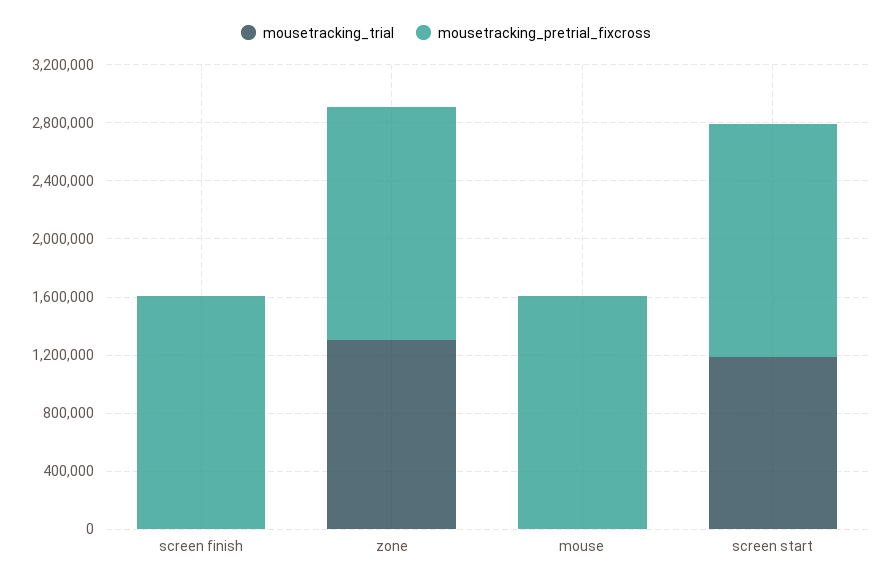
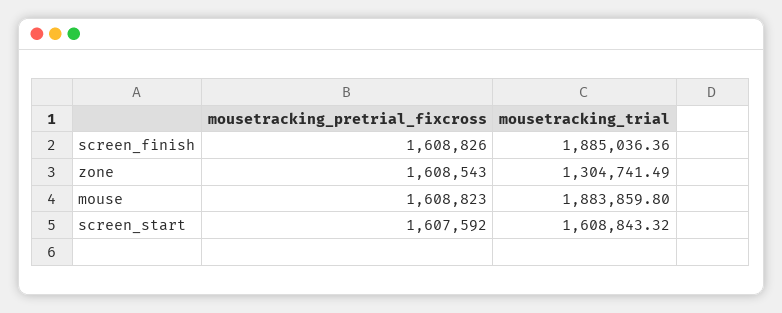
mousetracking_trial, screen finish: 0 -> 1885036.36
mousetracking_trial, mouse: 0 -> 1883859.8
mousetracking_trial, screen start: 1200000 -> 1608843.32

